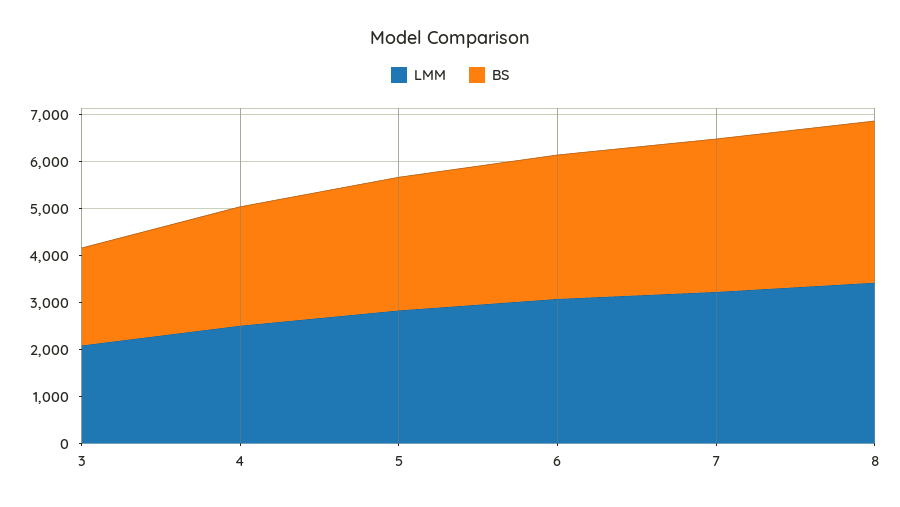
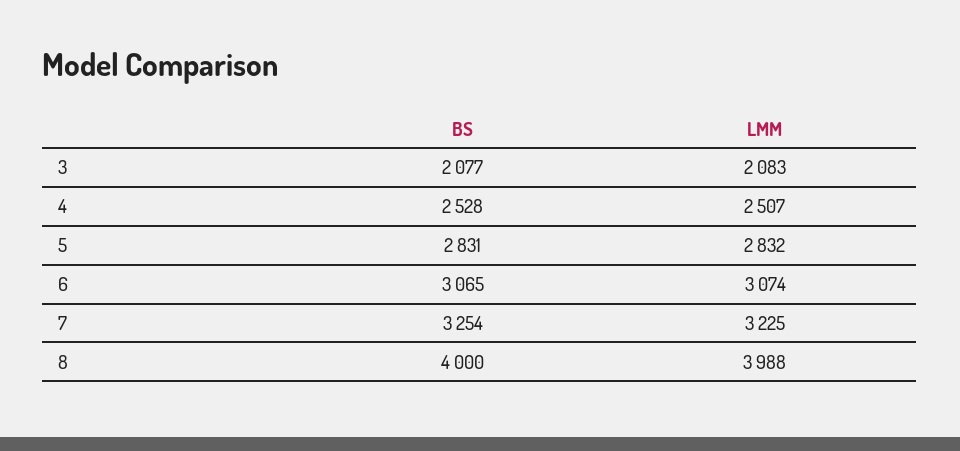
LMM, 8: 3400 -> 3988
BS, 8: 3400 -> 4000

